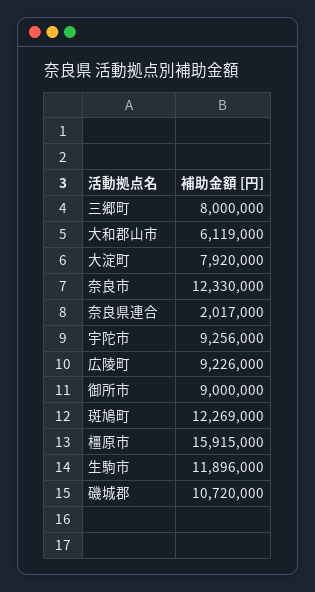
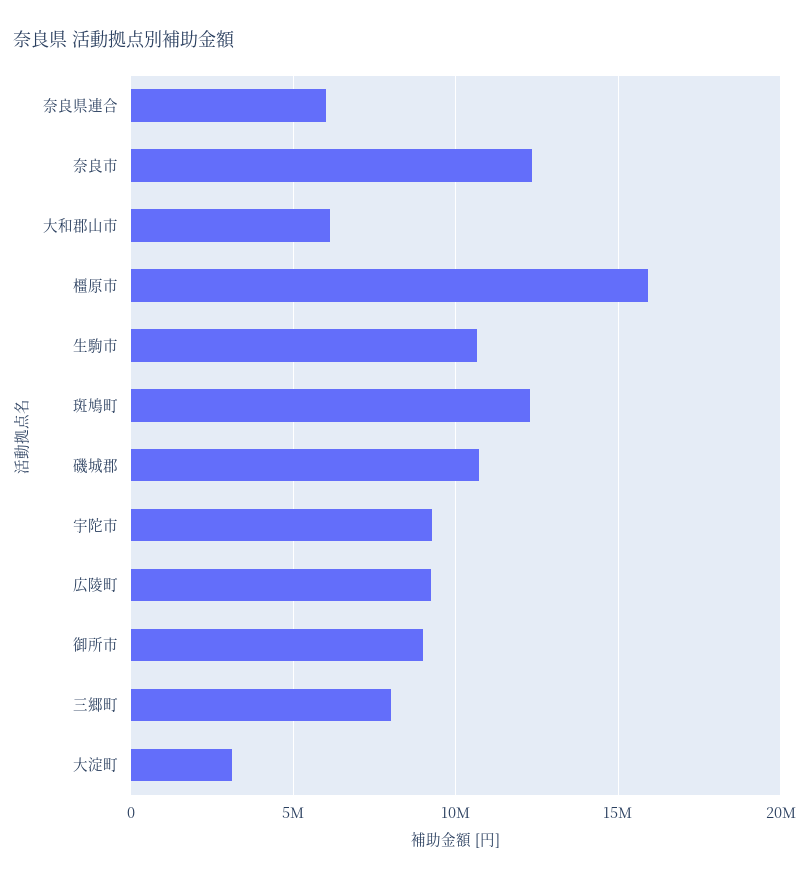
大淀町: 7920000 -> 3000000
奈良県連合: 2017000 -> 6000000
生駒市: 11896000 -> 10500000

